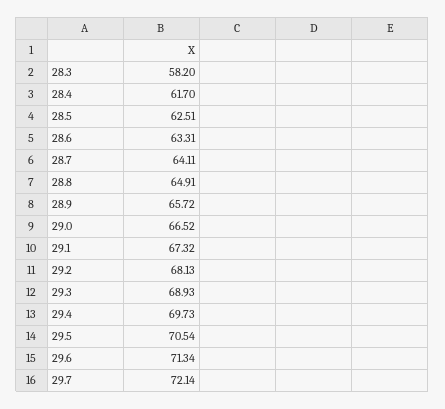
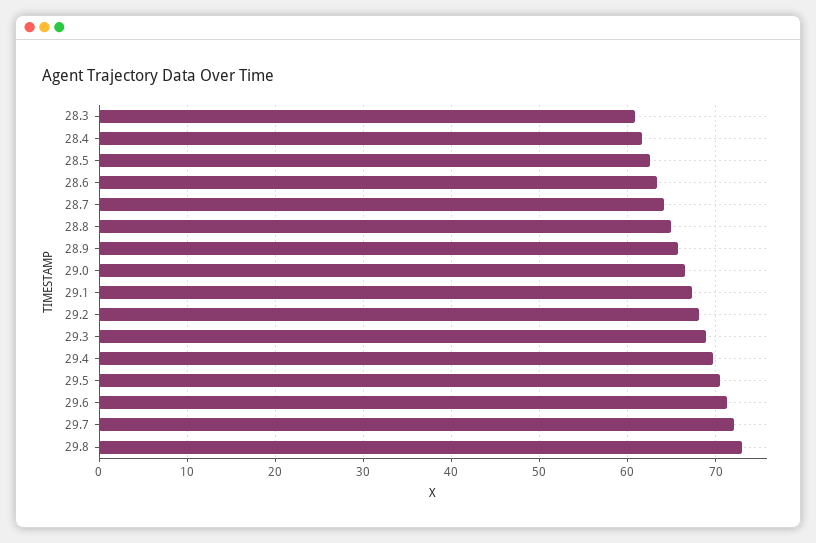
28.3: 58.2 -> 61
29.8: none -> 73

